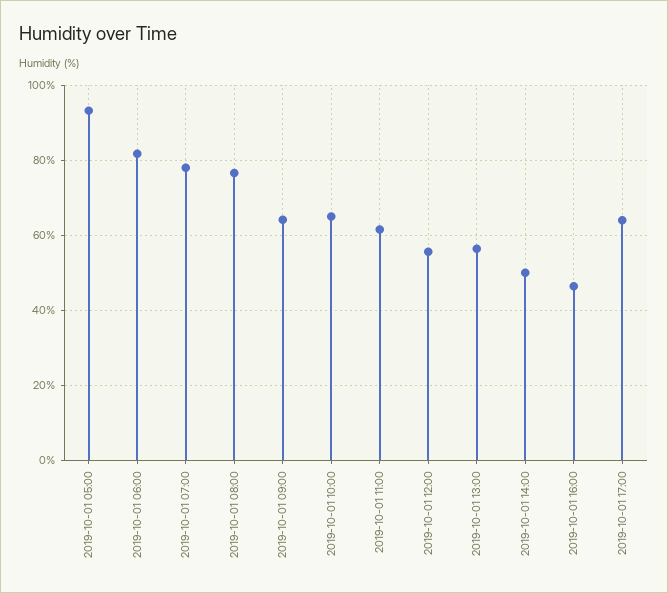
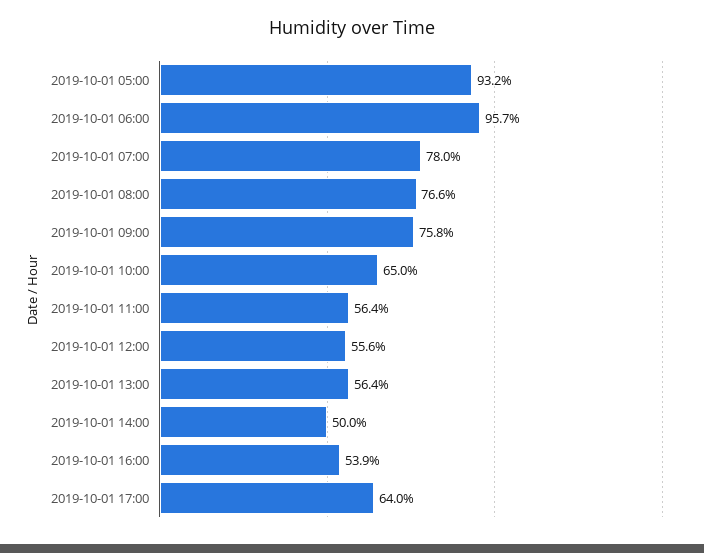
2019-10-01 06:00: 82 -> 95.7
2019-10-01 09:00: 64 -> 75.8
2019-10-01 11:00: 62 -> 56.4
2019-10-01 16:00: 46 -> 53.9

